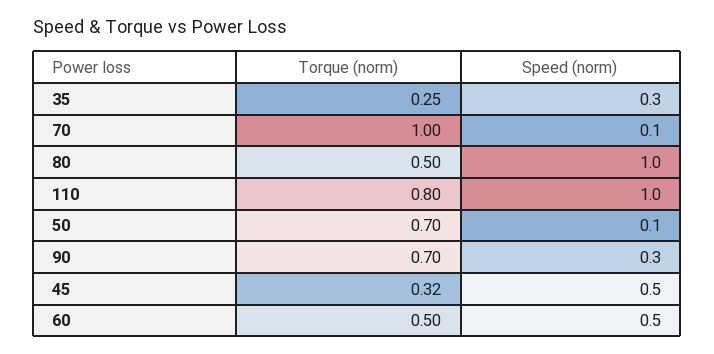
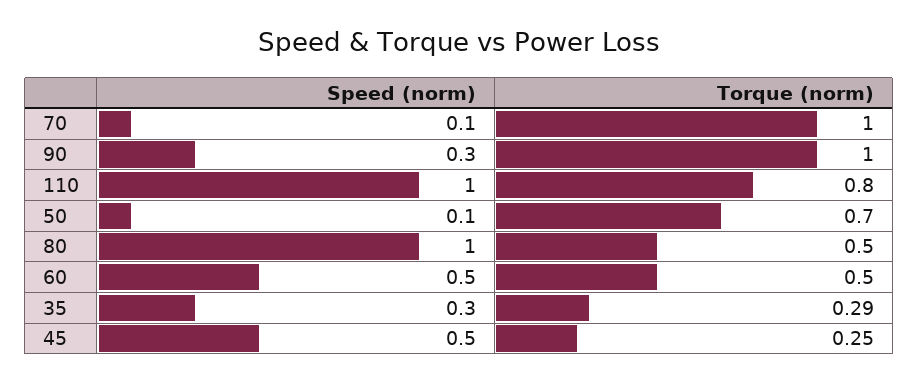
Torque (norm), 35: 0.25 -> 0.29
Torque (norm), 90: 0.7 -> 1
Torque (norm), 45: 0.32 -> 0.25

